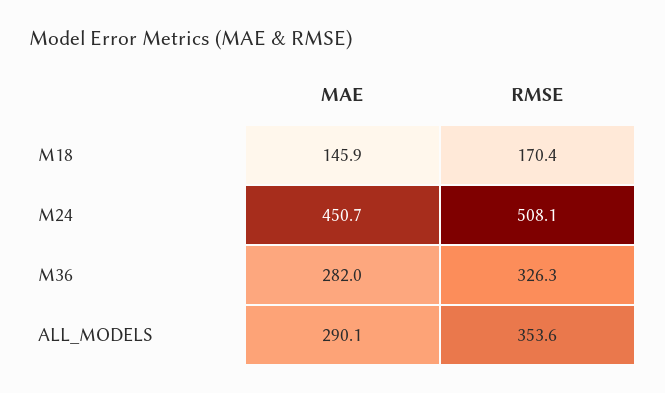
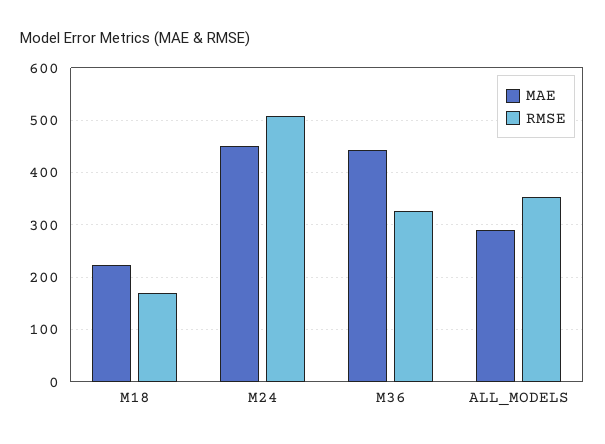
MAE, M18: 145.9 -> 220
MAE, M36: 282 -> 440

